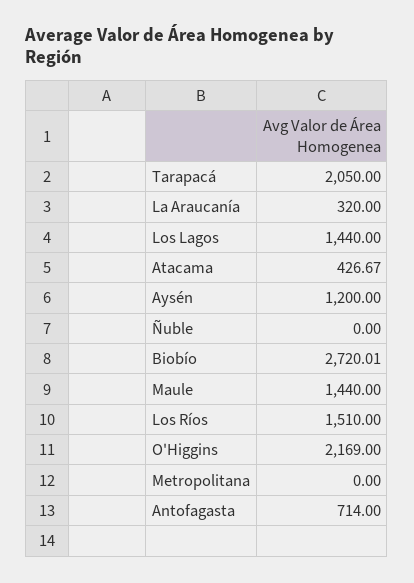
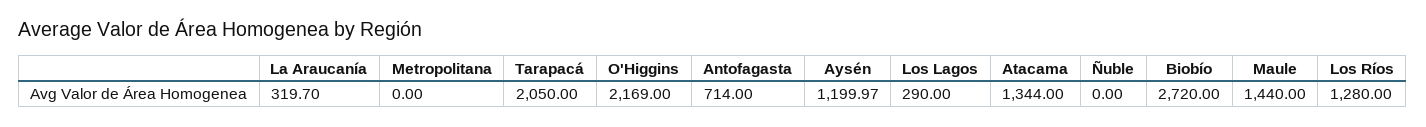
La Araucanía: 320 -> 319.7
Los Lagos: 1440 -> 290
Atacama: 426.67 -> 1344
Aysén: 1200 -> 1199.97
Biobío: 2720.01 -> 2720
Los Ríos: 1510 -> 1280

